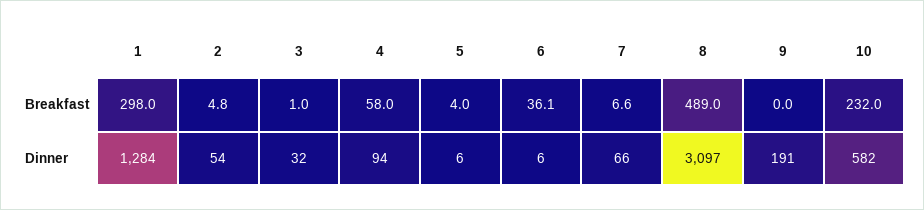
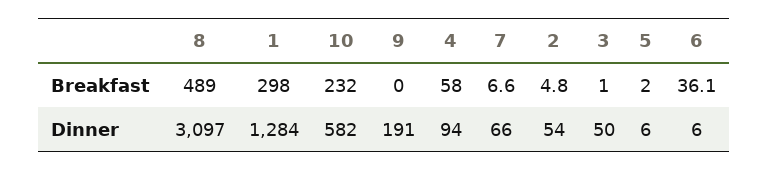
5, Breakfast: 4 -> 2
3, Dinner: 32 -> 50

